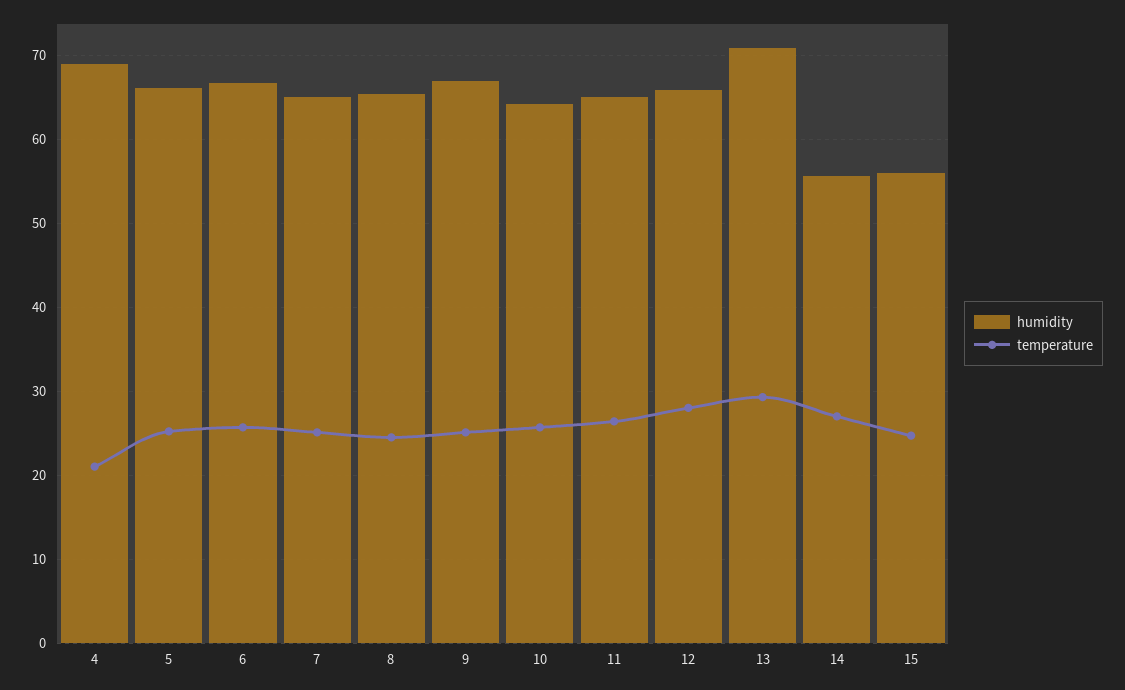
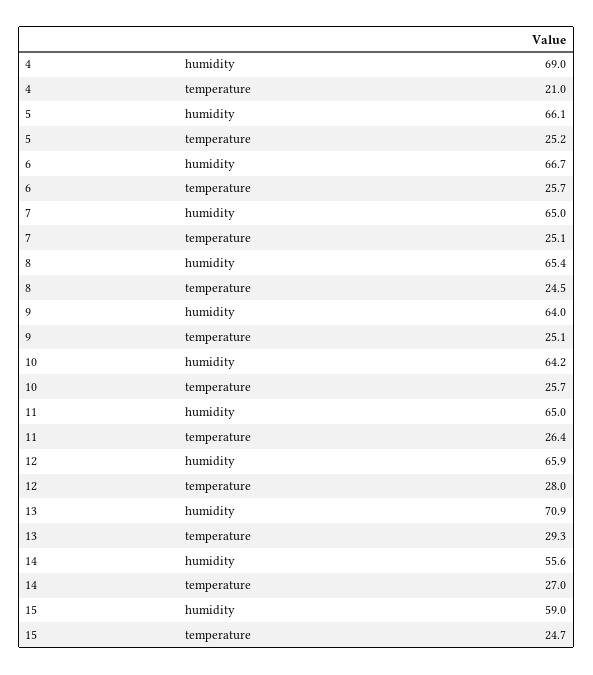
humidity, 9: 67 -> 64
humidity, 15: 56 -> 59

